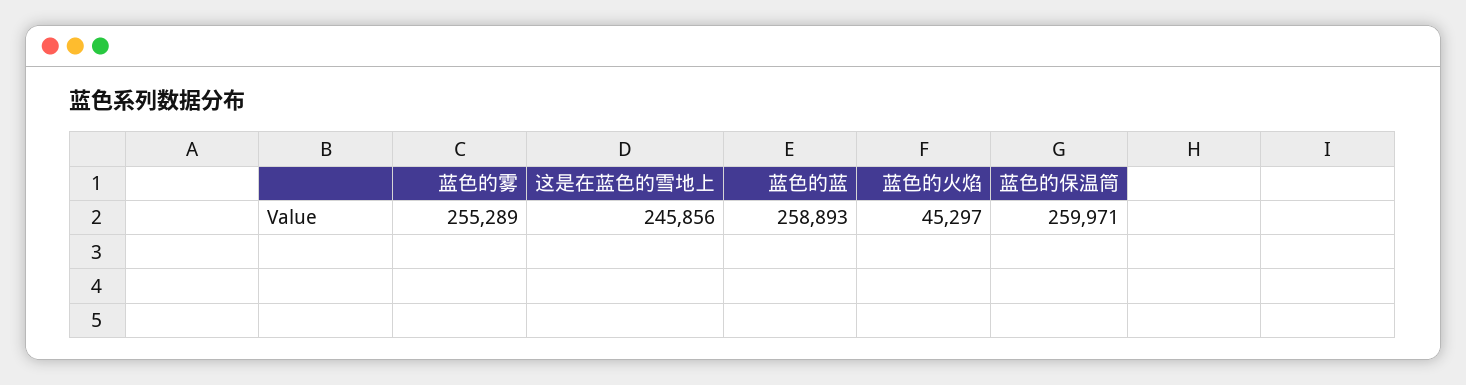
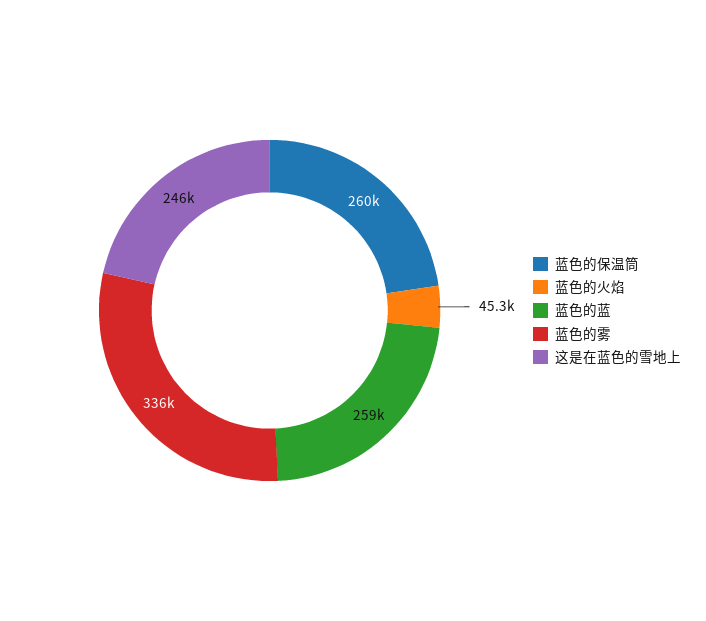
蓝色的雾: 255289 -> 336000

